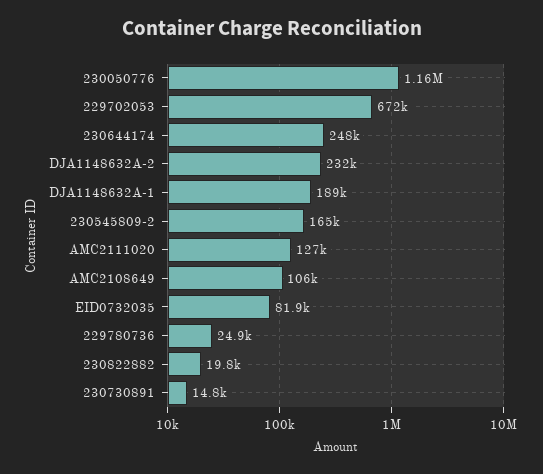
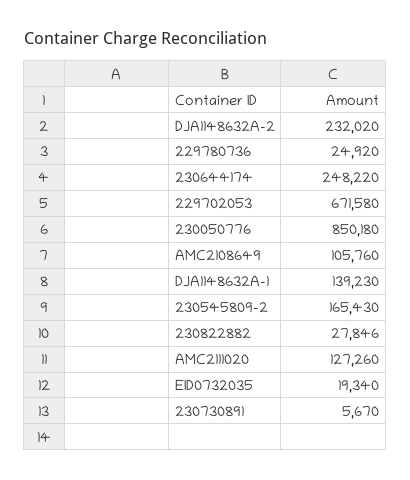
230050776: 1160000 -> 850180
DJA1148632A-1: 189000 -> 139230
EID0732035: 81900 -> 19340
230822882: 19800 -> 27846
230730891: 14800 -> 5670

